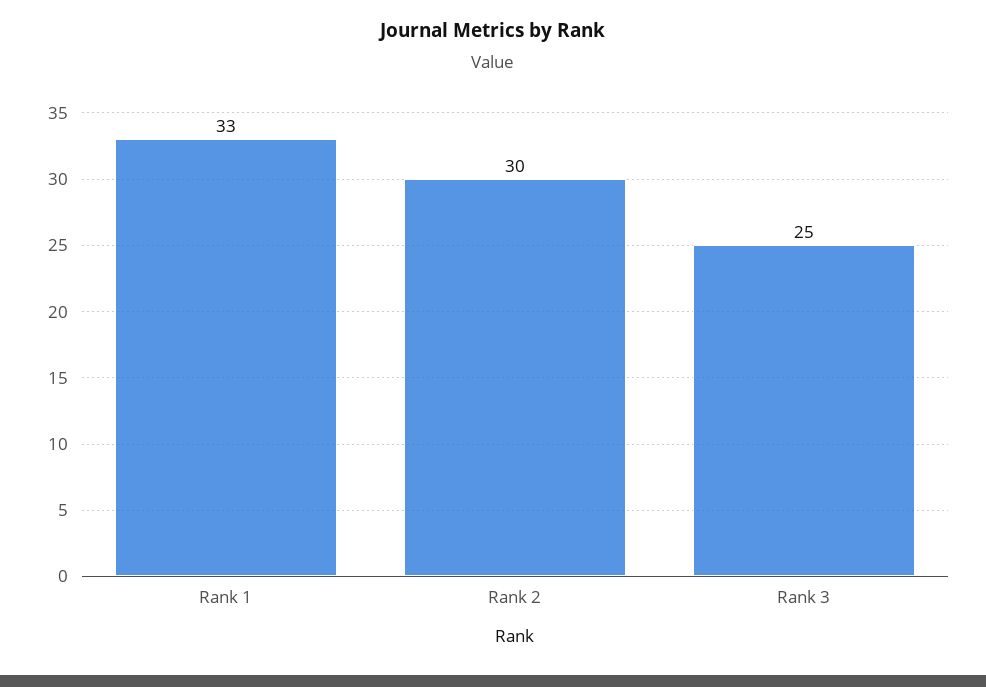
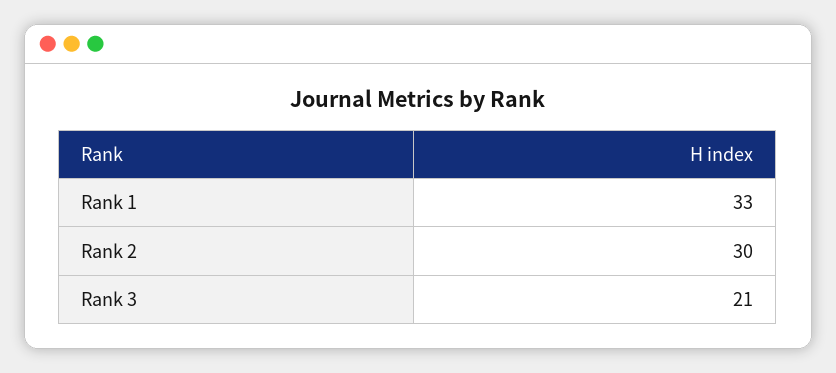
Rank 3: 25 -> 21

